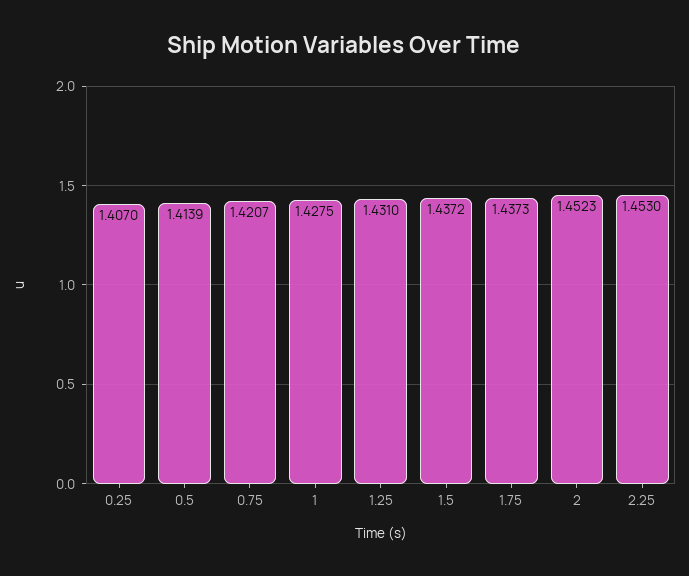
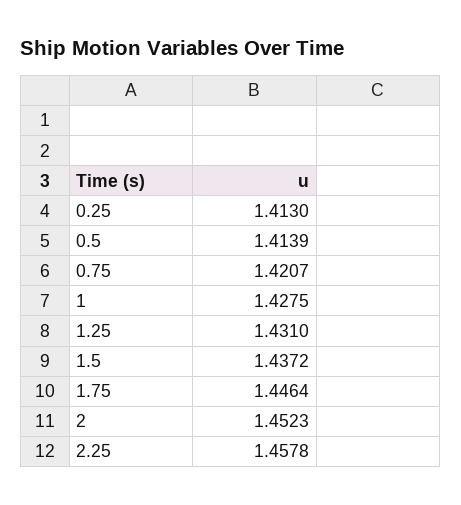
0.25: 1.407 -> 1.413
1.75: 1.4373 -> 1.4464
2.25: 1.453 -> 1.4578

